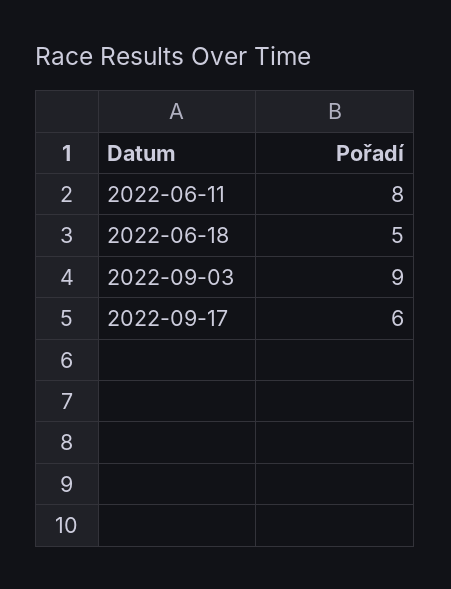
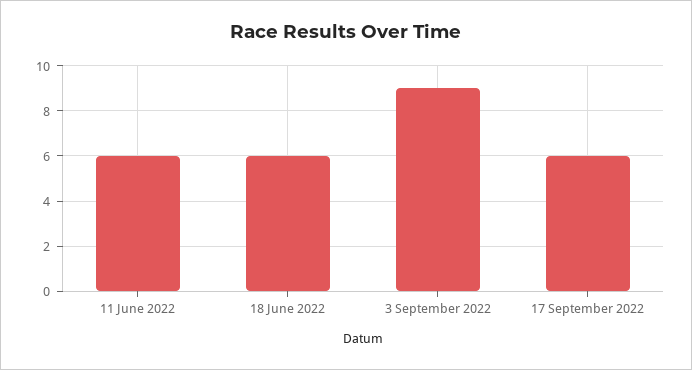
2022-06-11: 8 -> 6
2022-06-18: 5 -> 6

